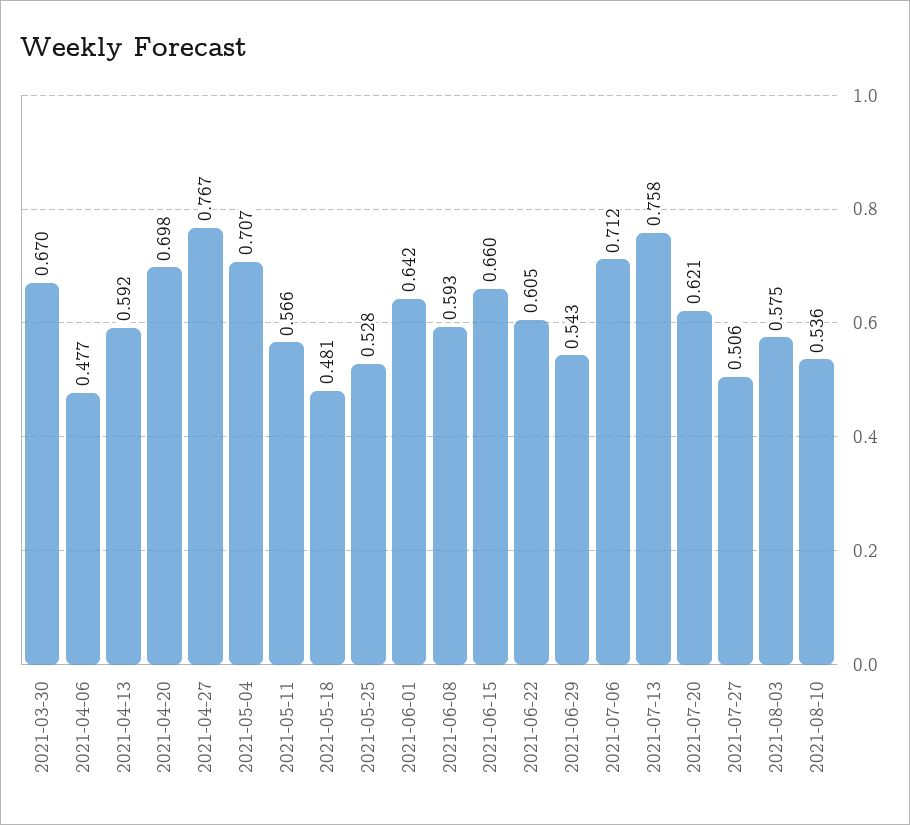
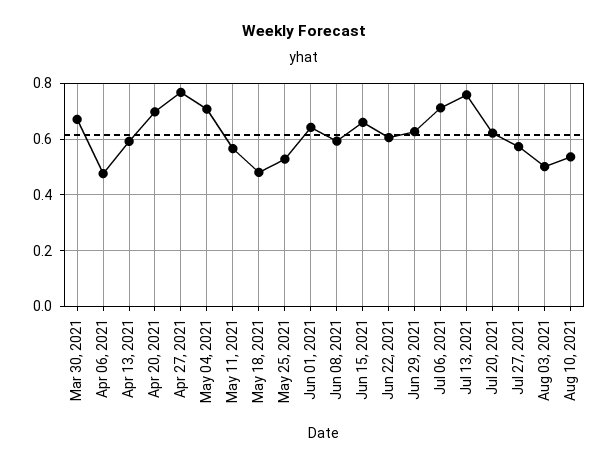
2021-06-29: 0.543 -> 0.625
2021-07-27: 0.506 -> 0.575
2021-08-03: 0.575 -> 0.5

